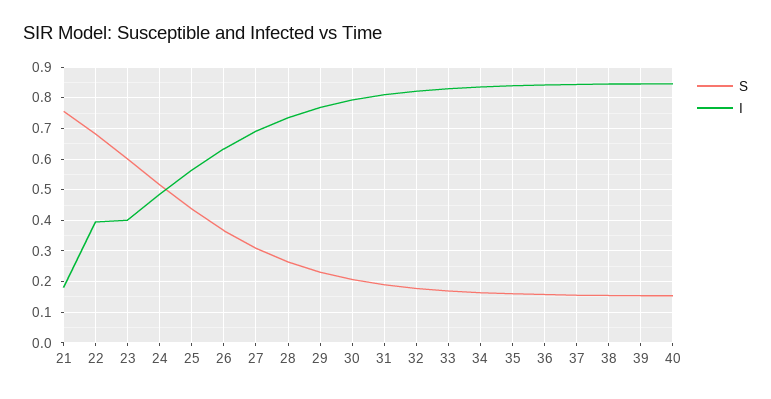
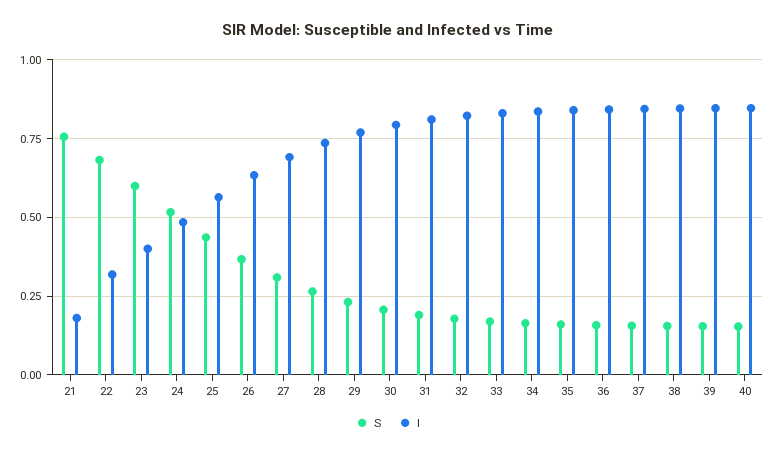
I, 22: 0.4 -> 0.325

